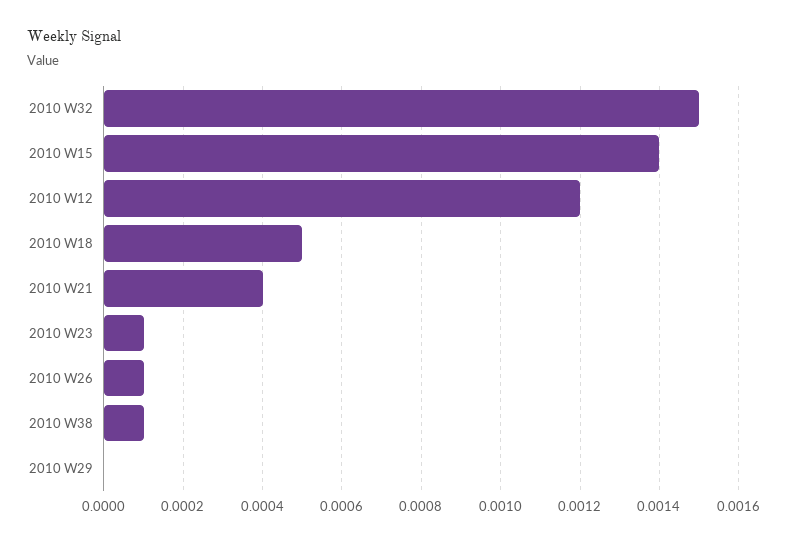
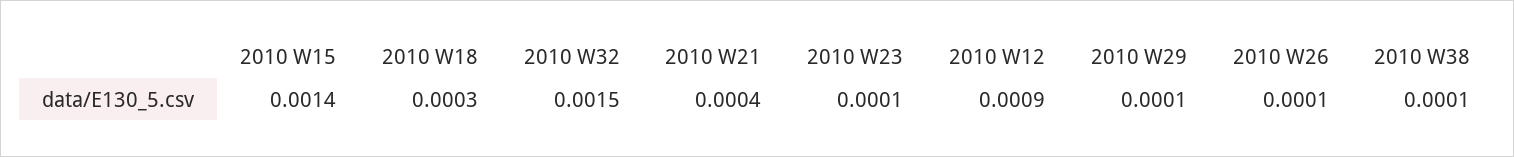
2010 W12: 0.0012 -> 0.0009
2010 W18: 0.0005 -> 0.0003
2010 W29: 0 -> 0.0001

